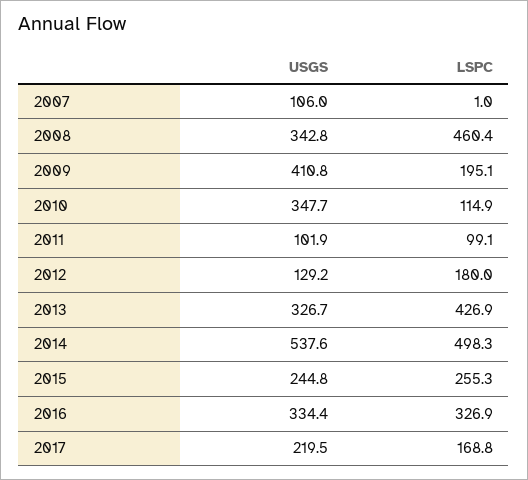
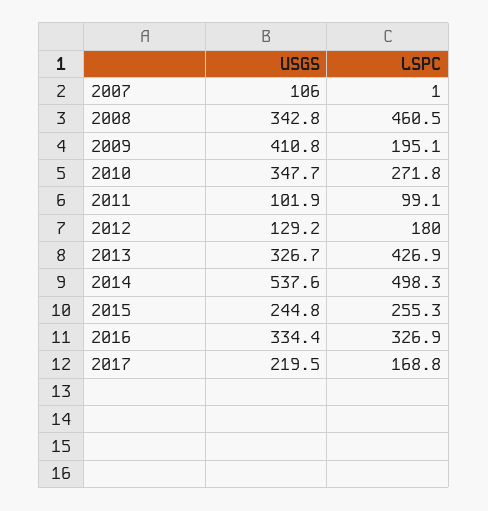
LSPC, 2008: 460.4 -> 460.5
LSPC, 2010: 114.9 -> 271.8

